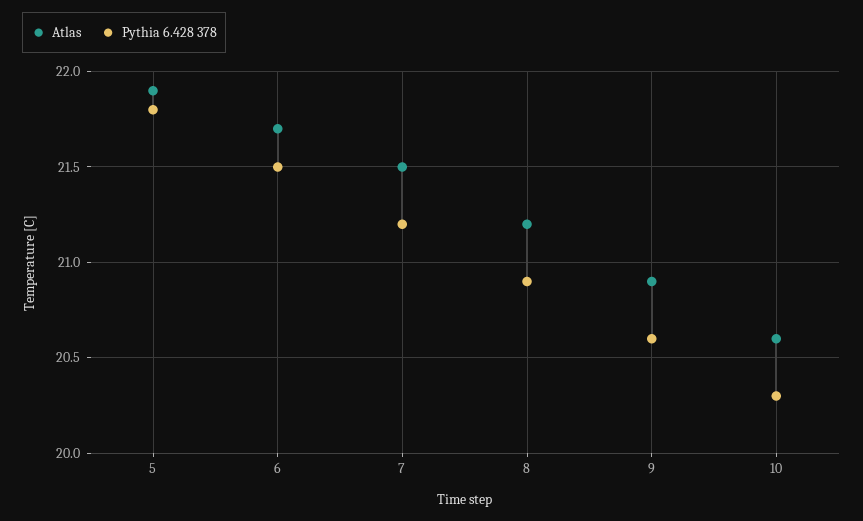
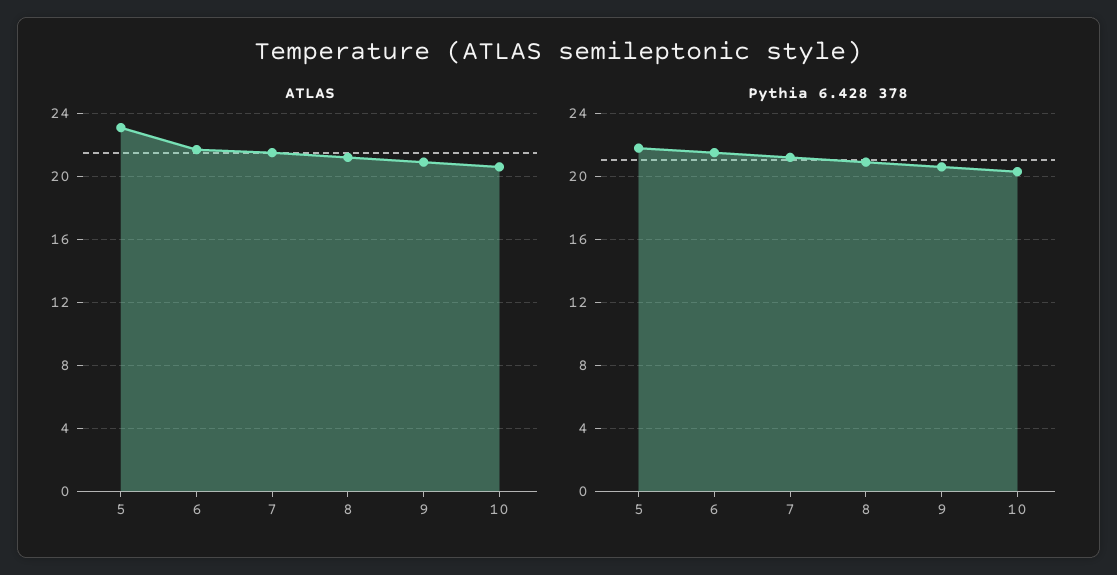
Atlas, 5: 21.9 -> 23

